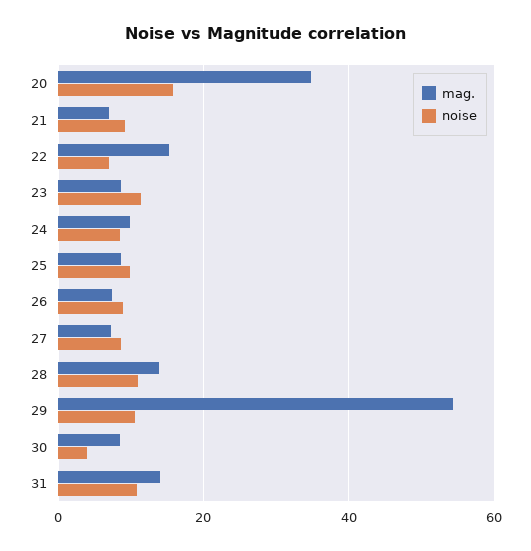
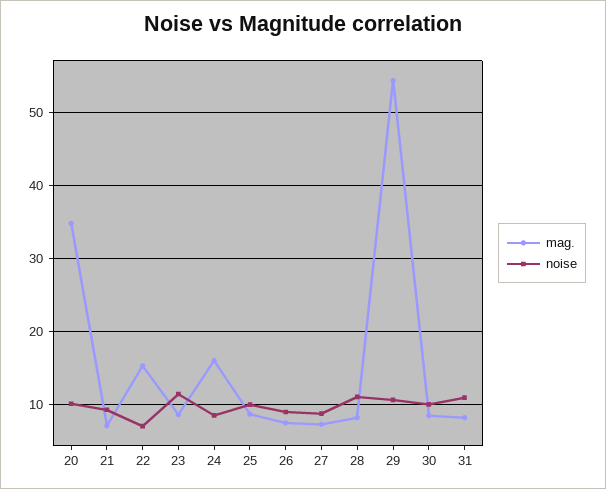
noise, 20: 16 -> 10
mag., 24: 10 -> 16
mag., 28: 14 -> 8
noise, 30: 4 -> 10
mag., 31: 14 -> 8

